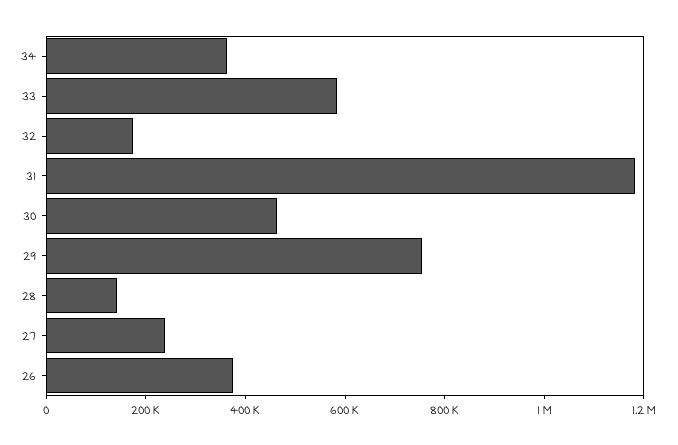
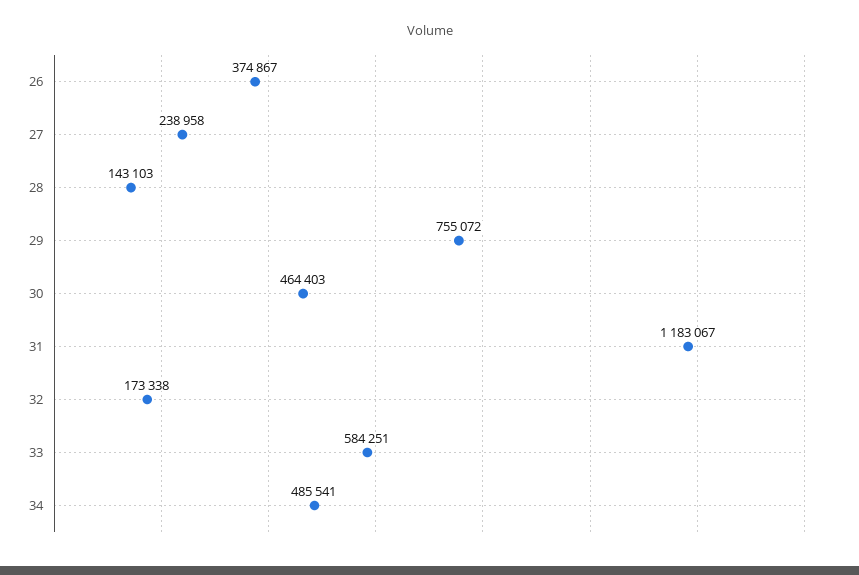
34: 350000 -> 485541

